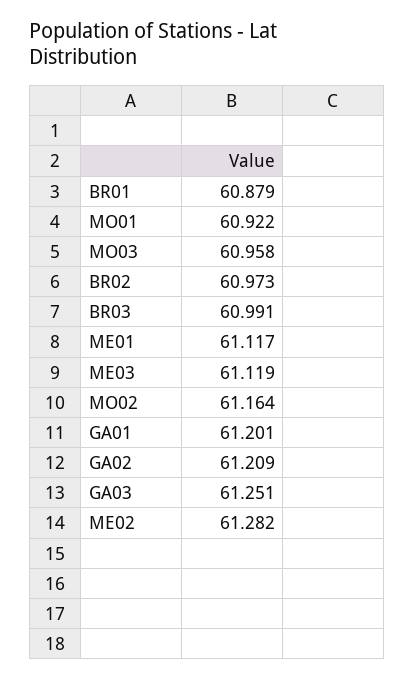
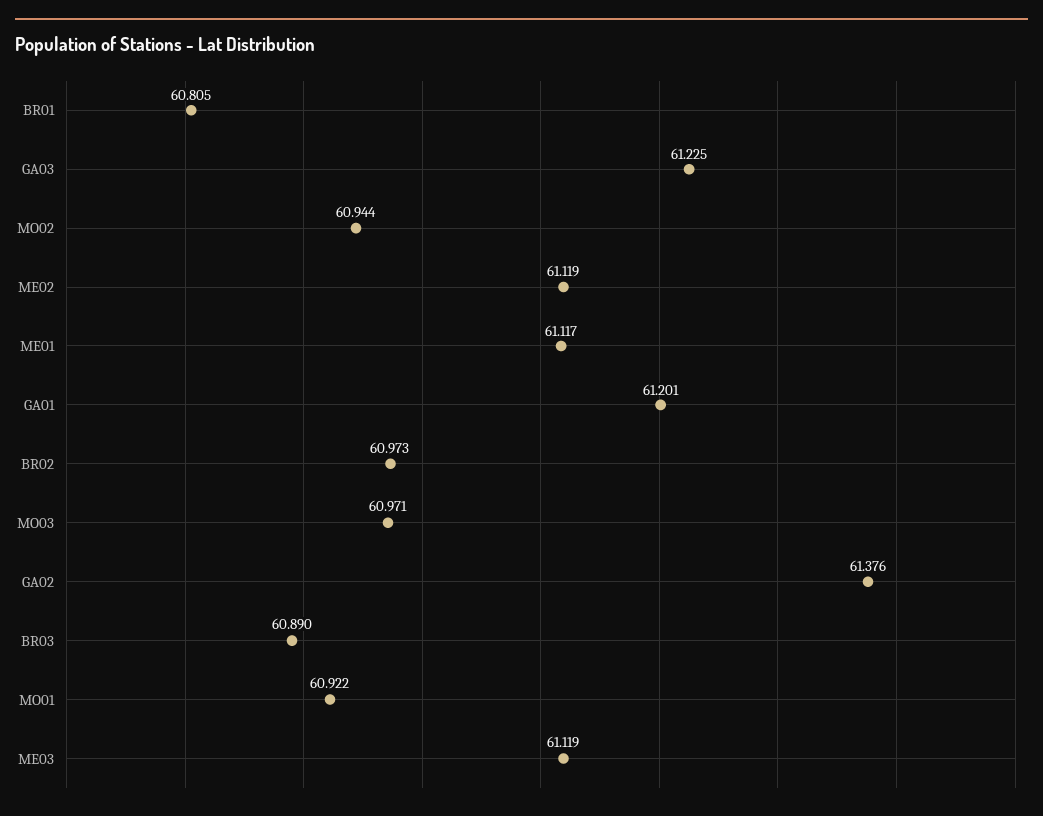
BR01: 60.879 -> 60.805
MO03: 60.958 -> 60.971
BR03: 60.991 -> 60.89
MO02: 61.164 -> 60.944
GA02: 61.209 -> 61.376
GA03: 61.251 -> 61.225
ME02: 61.282 -> 61.119

